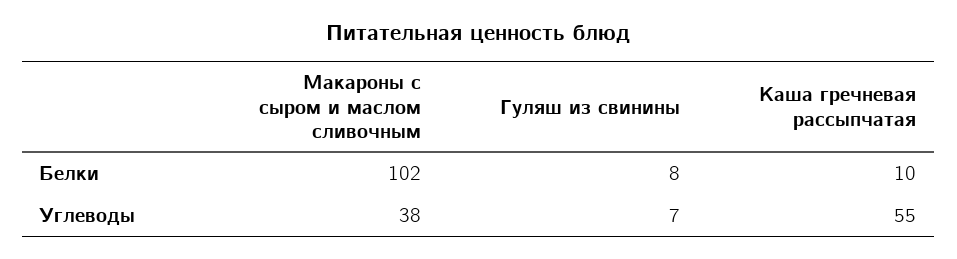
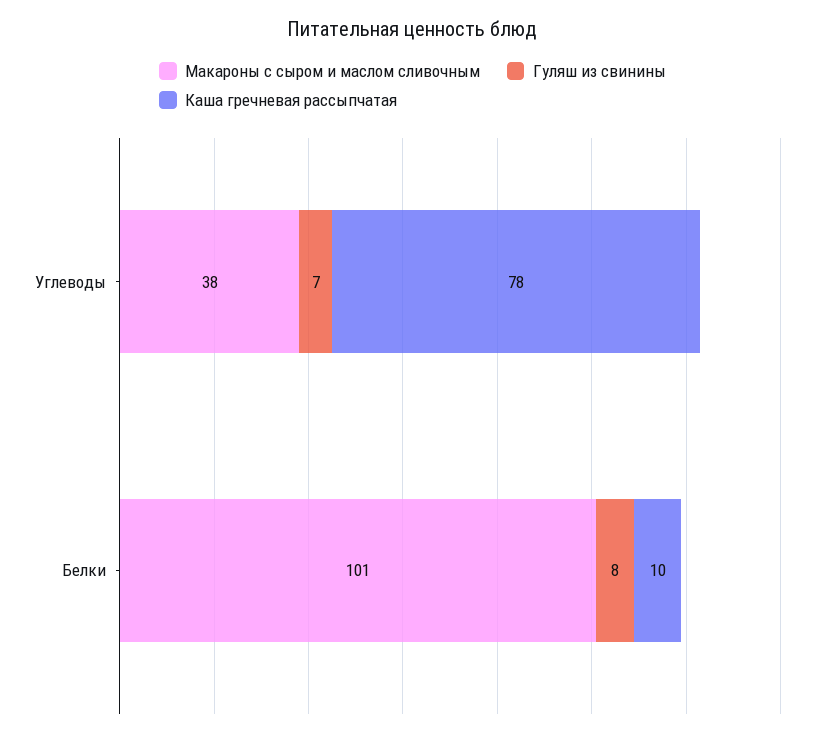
Макароны с сыром и маслом сливочным, Белки: 102 -> 101
Каша гречневая рассыпчатая, Углеводы: 55 -> 78

